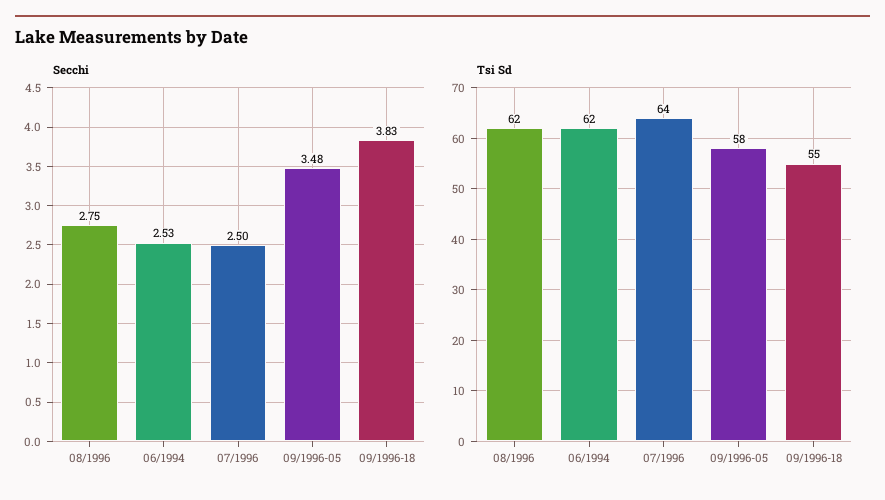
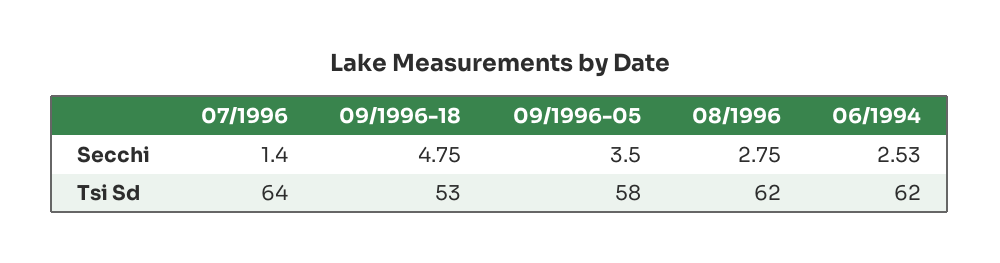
Secchi, 07/1996: 2.5 -> 1.4
Secchi, 09/1996-05: 3.48 -> 3.5
Secchi, 09/1996-18: 3.83 -> 4.75
Tsi Sd, 09/1996-18: 55 -> 53

